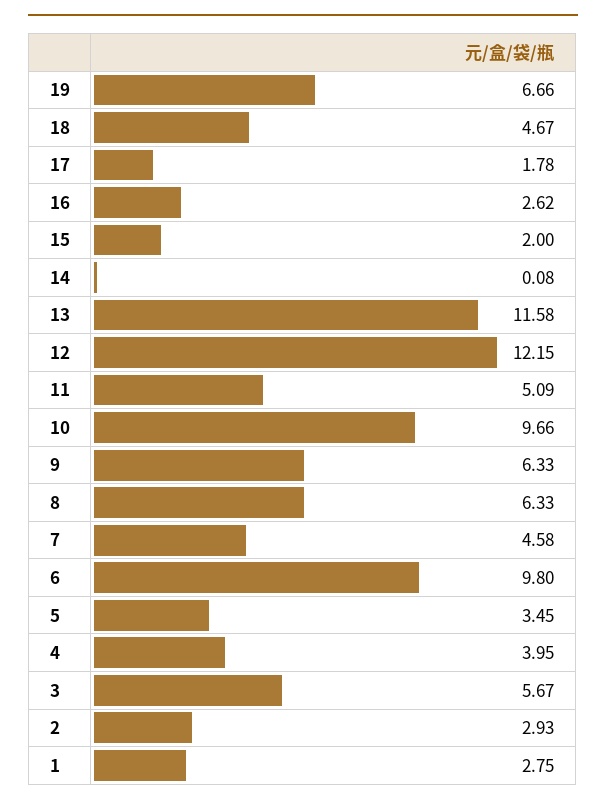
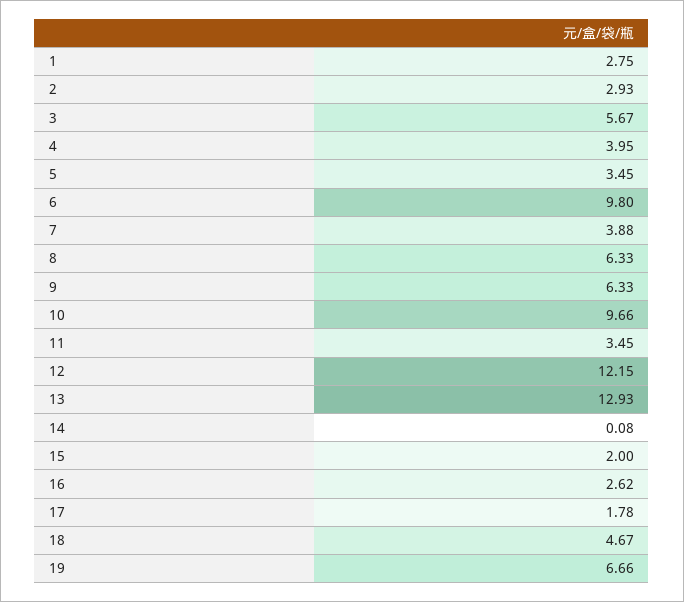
13: 11.58 -> 12.93
11: 5.09 -> 3.45
7: 4.58 -> 3.88

